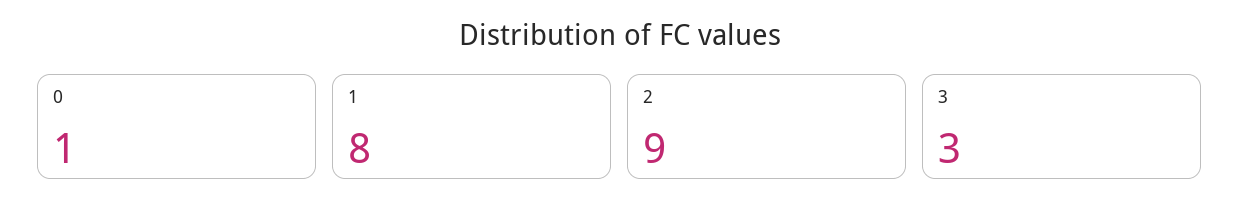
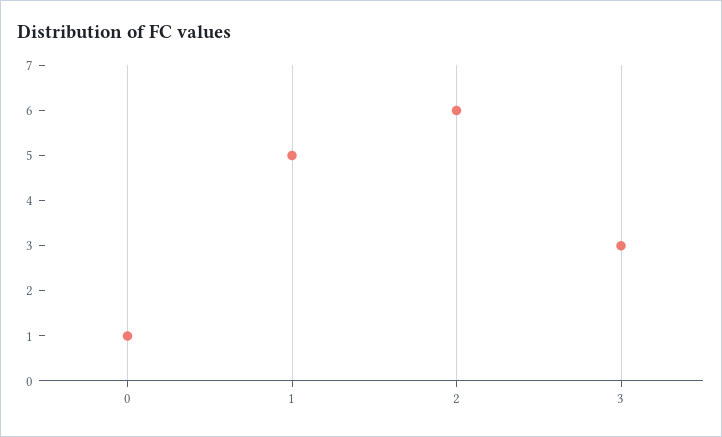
1: 8 -> 5
2: 9 -> 6

